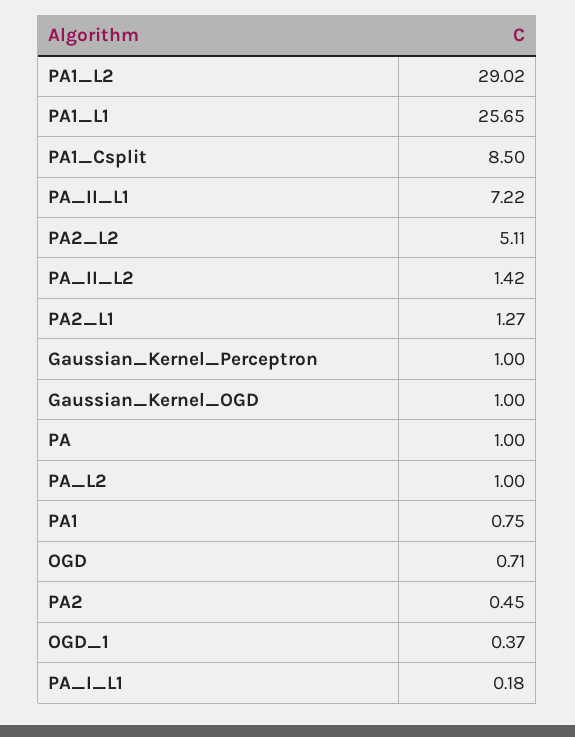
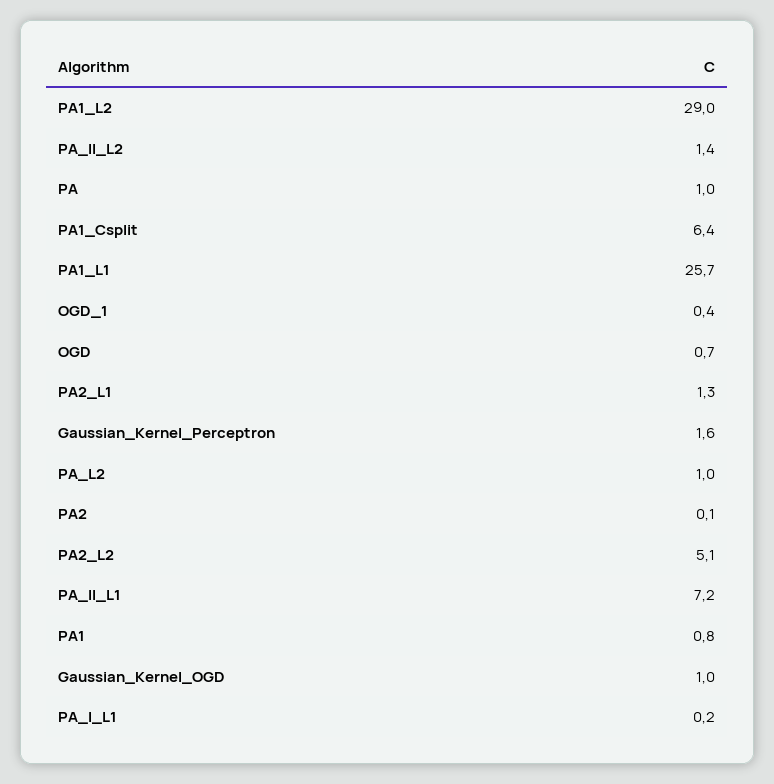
PA1_Csplit: 8.5 -> 6.4
Gaussian_Kernel_Perceptron: 1 -> 1.6
PA2: 0.45 -> 0.1

